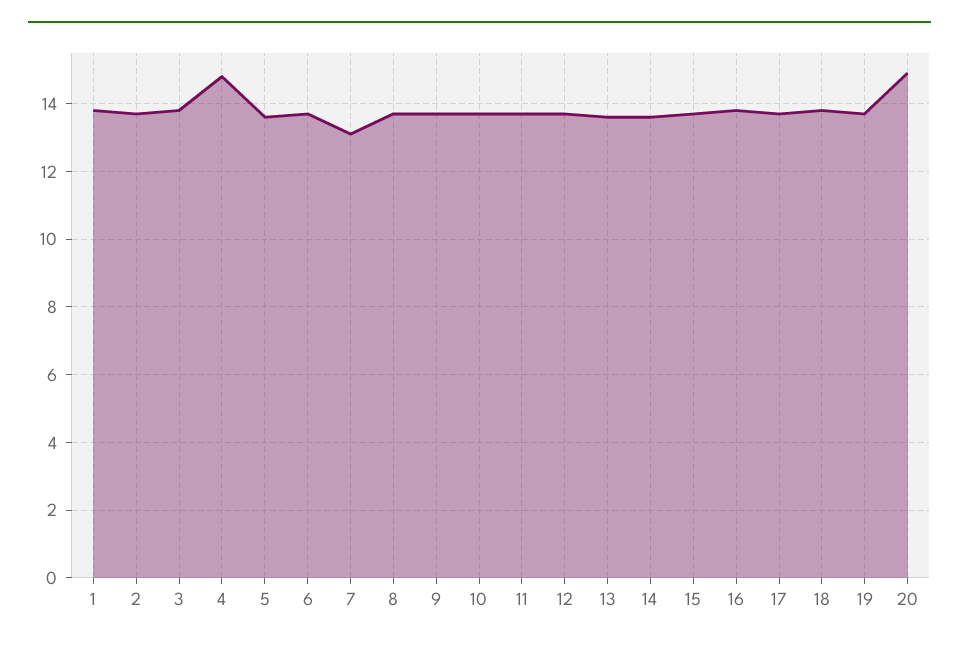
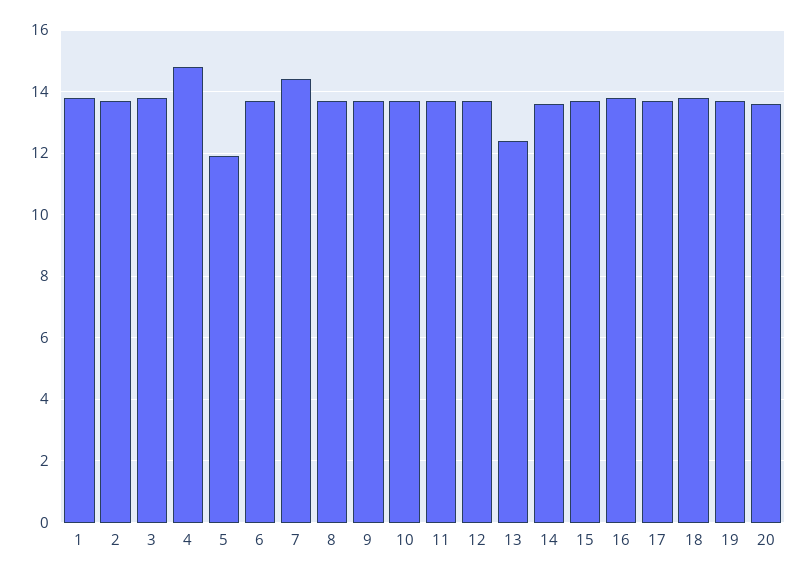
5: 13.5 -> 12
7: 13 -> 14.5
13: 13.5 -> 12.5
20: 15 -> 13.5

